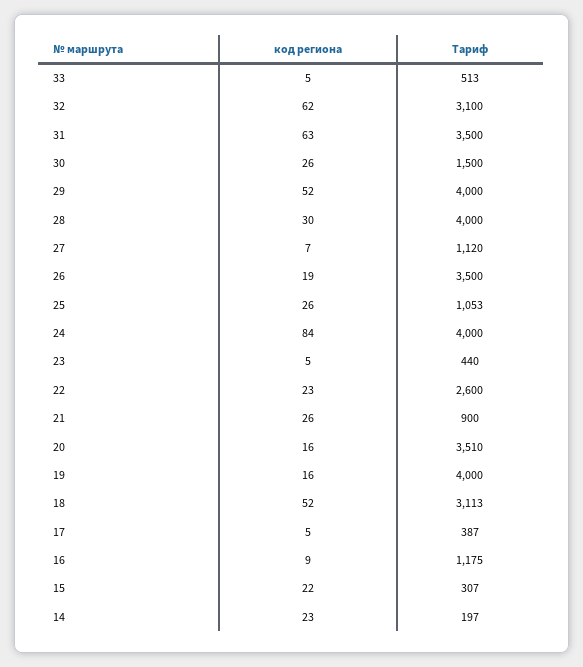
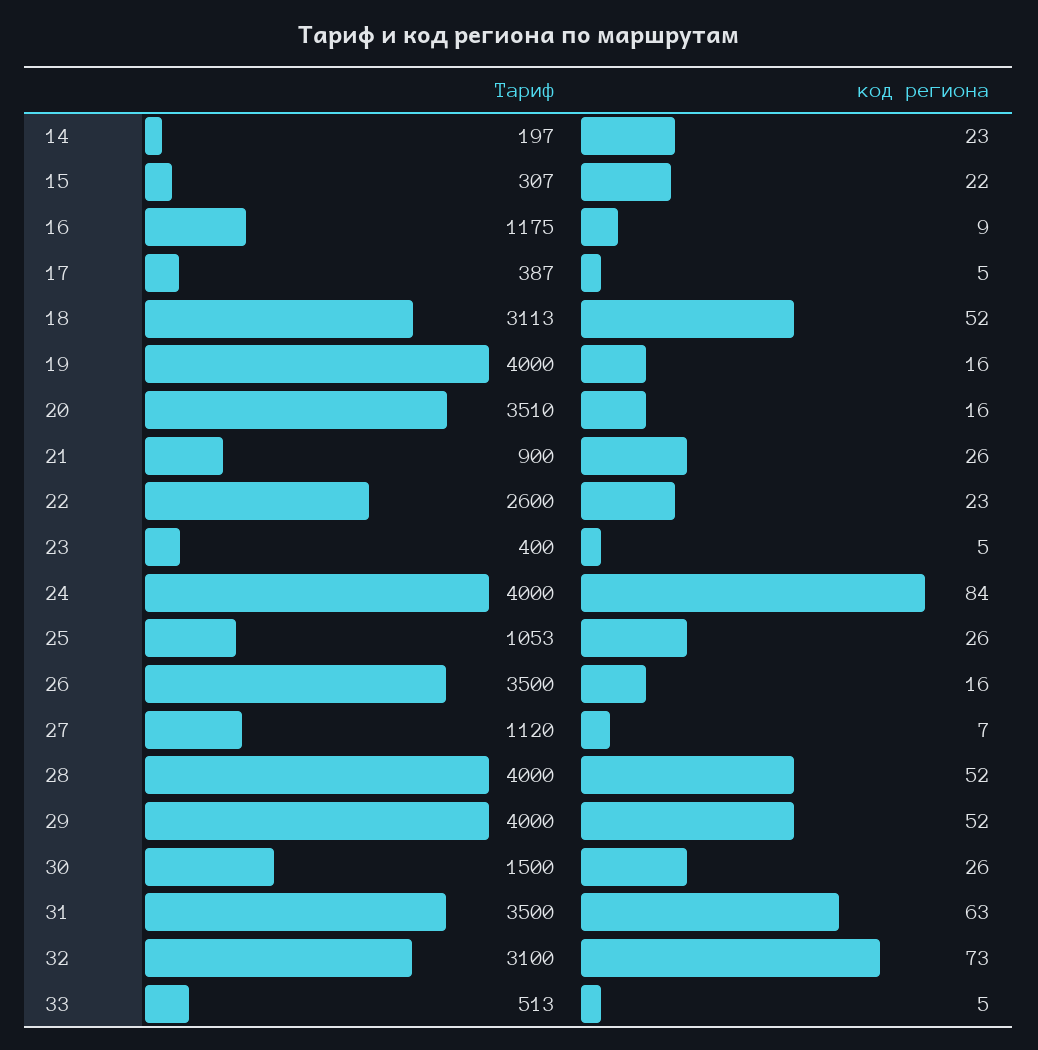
код региона, 32: 62 -> 73
код региона, 28: 30 -> 52
код региона, 26: 19 -> 16
Тариф, 23: 440 -> 400

